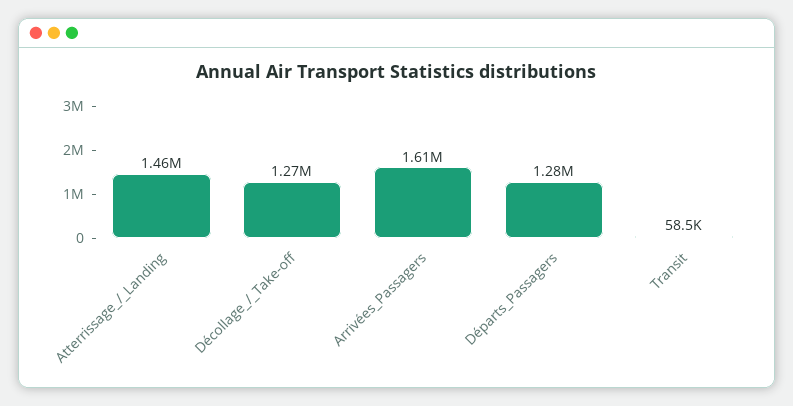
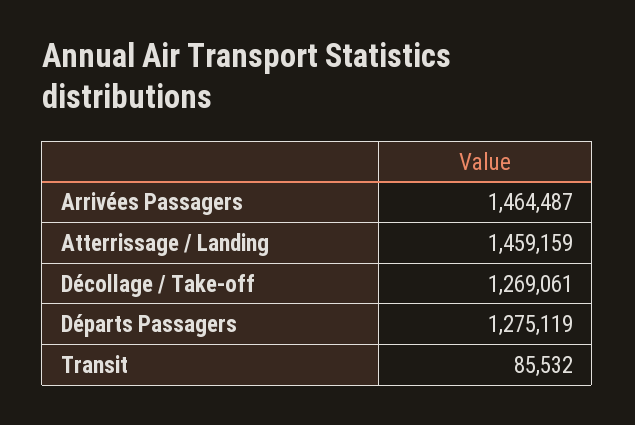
Arrivées_Passagers: 1610000 -> 1464487
Transit: 58500 -> 85532

